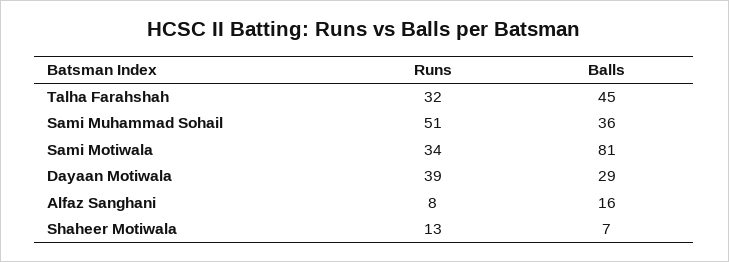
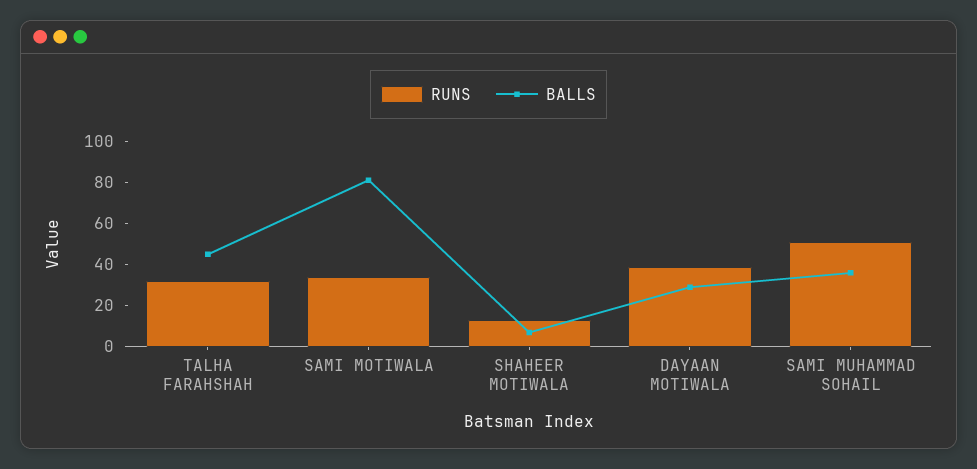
Runs, Alfaz Sanghani: 8 -> none
Balls, Alfaz Sanghani: 16 -> none

